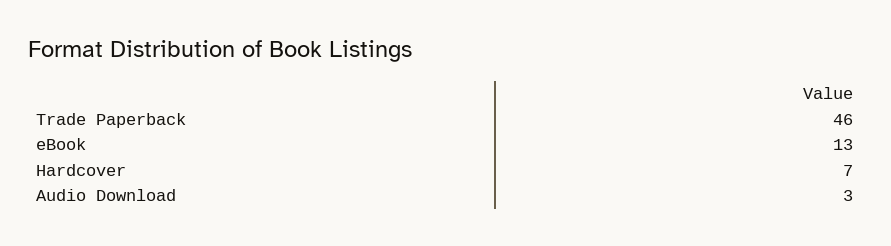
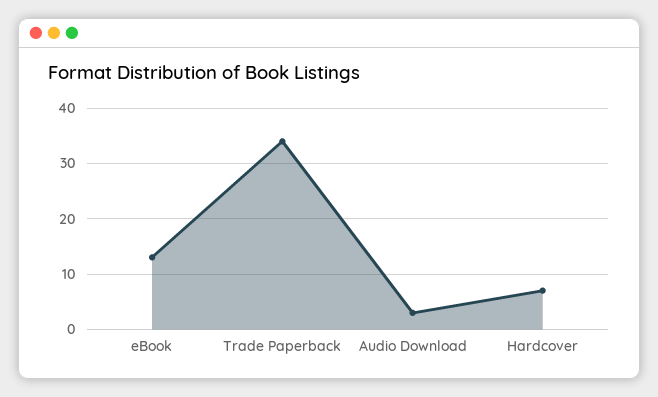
Trade Paperback: 46 -> 35

